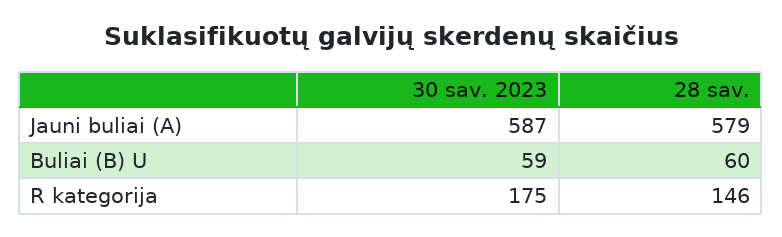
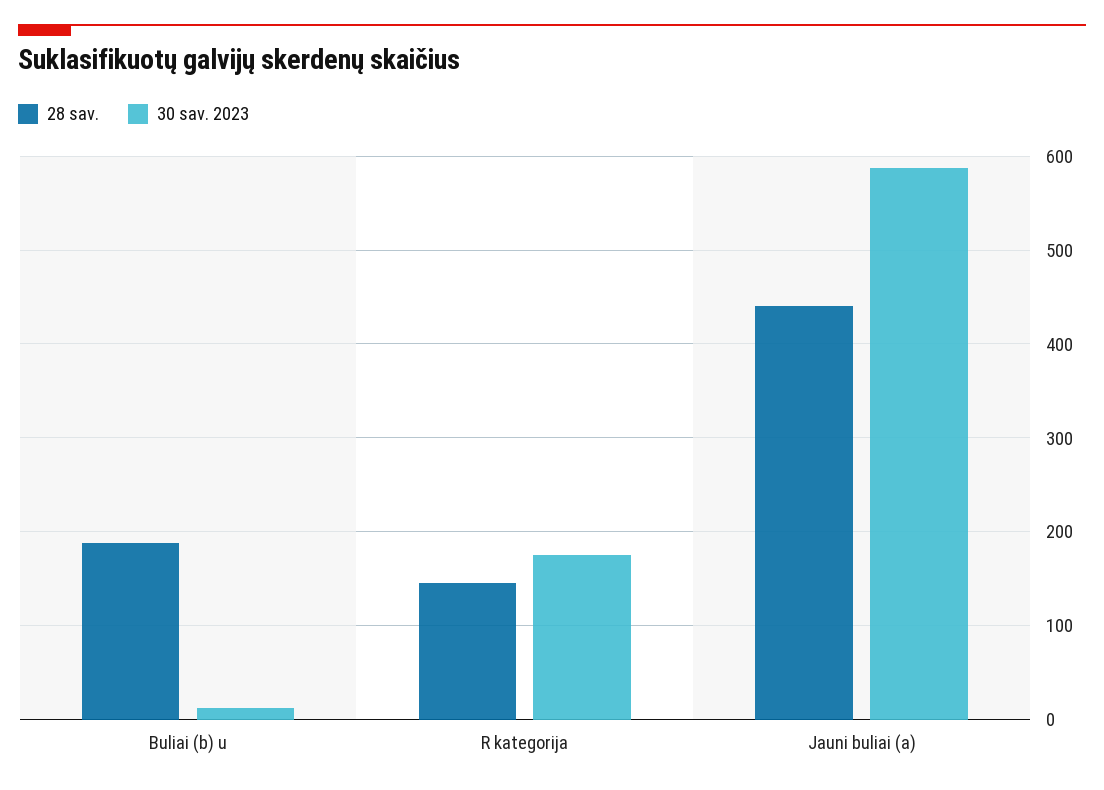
28 sav., Jauni buliai (A): 579 -> 440
30 sav. 2023, Buliai (B) U: 59 -> 10
28 sav., Buliai (B) U: 60 -> 190

